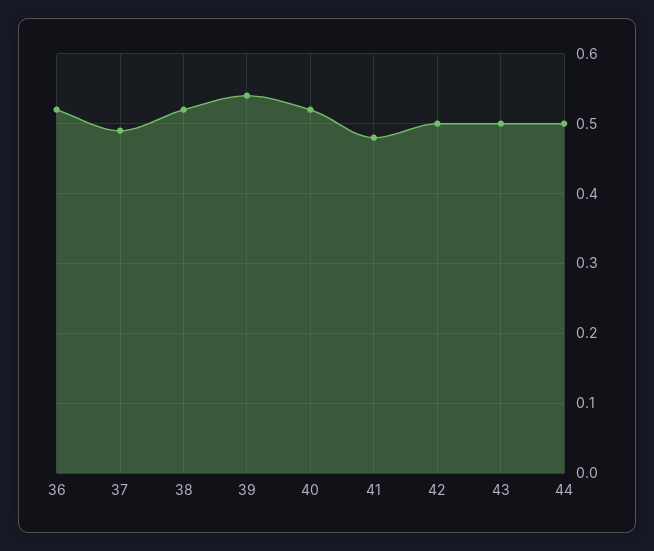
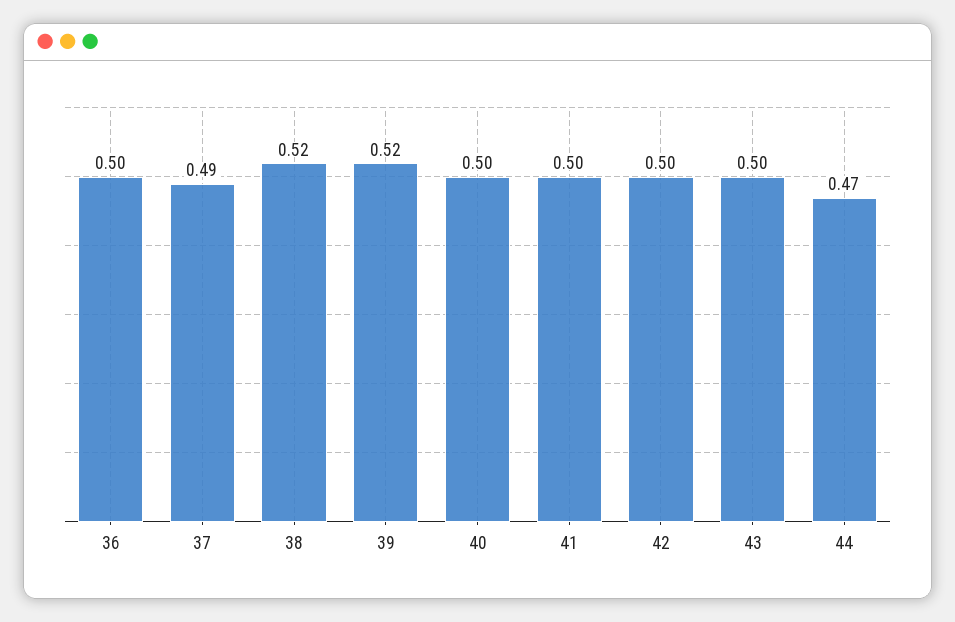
36: 0.52 -> 0.5
39: 0.54 -> 0.52
40: 0.52 -> 0.5
41: 0.48 -> 0.5
44: 0.5 -> 0.47

